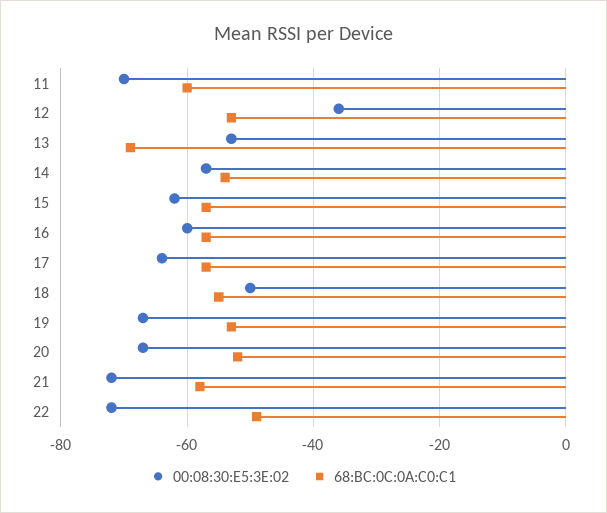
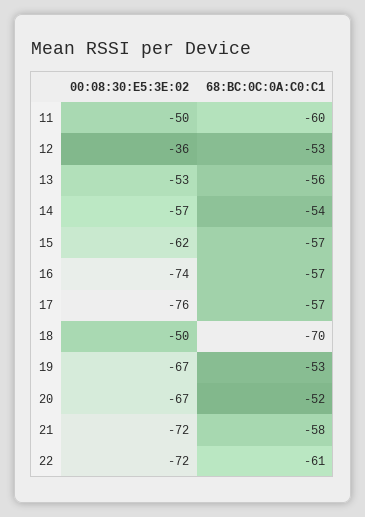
00:08:30:E5:3E:02, 11: -70 -> -50
68:BC:0C:0A:C0:C1, 13: -70 -> -56
00:08:30:E5:3E:02, 16: -60 -> -74
00:08:30:E5:3E:02, 17: -65 -> -76
68:BC:0C:0A:C0:C1, 18: -55 -> -70
68:BC:0C:0A:C0:C1, 22: -50 -> -61

